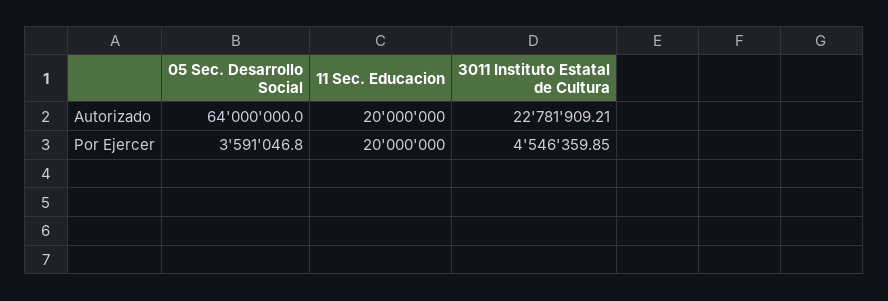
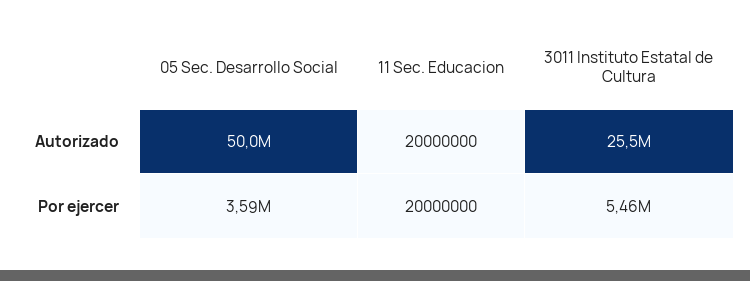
05 Sec. Desarrollo Social, Autorizado: 64000000 -> 50000000
3011 Instituto Estatal de Cultura, Autorizado: 22781909.21 -> 25500000
3011 Instituto Estatal de Cultura, Por Ejercer: 4546359.85 -> 5460000

